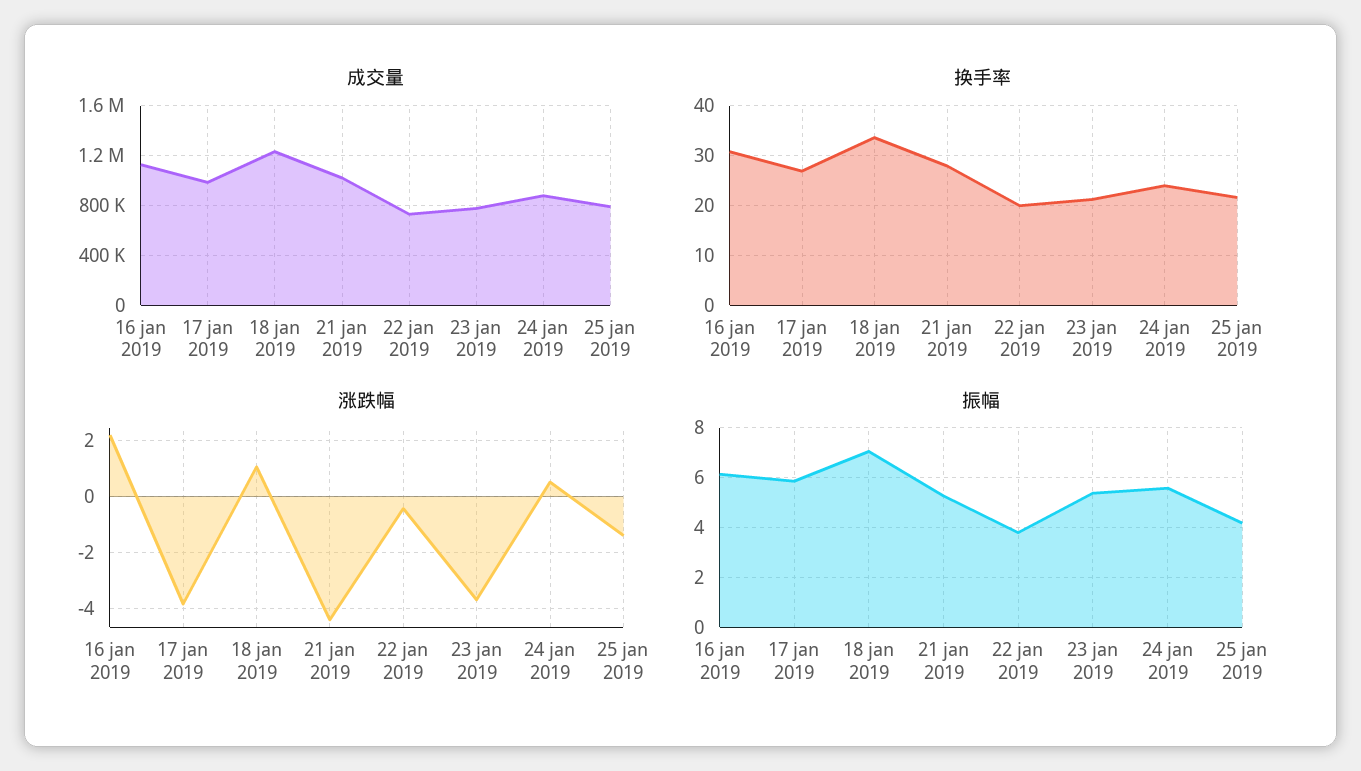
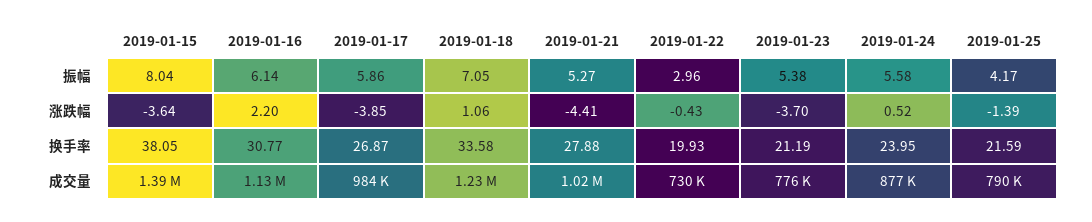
振幅, 22 jan 2019: 3.75 -> 2.96
振幅, 2019-01-15: none -> 8.04
涨跌幅, 2019-01-15: none -> -3.64
换手率, 2019-01-15: none -> 38.05
成交量, 2019-01-15: none -> 1390000

